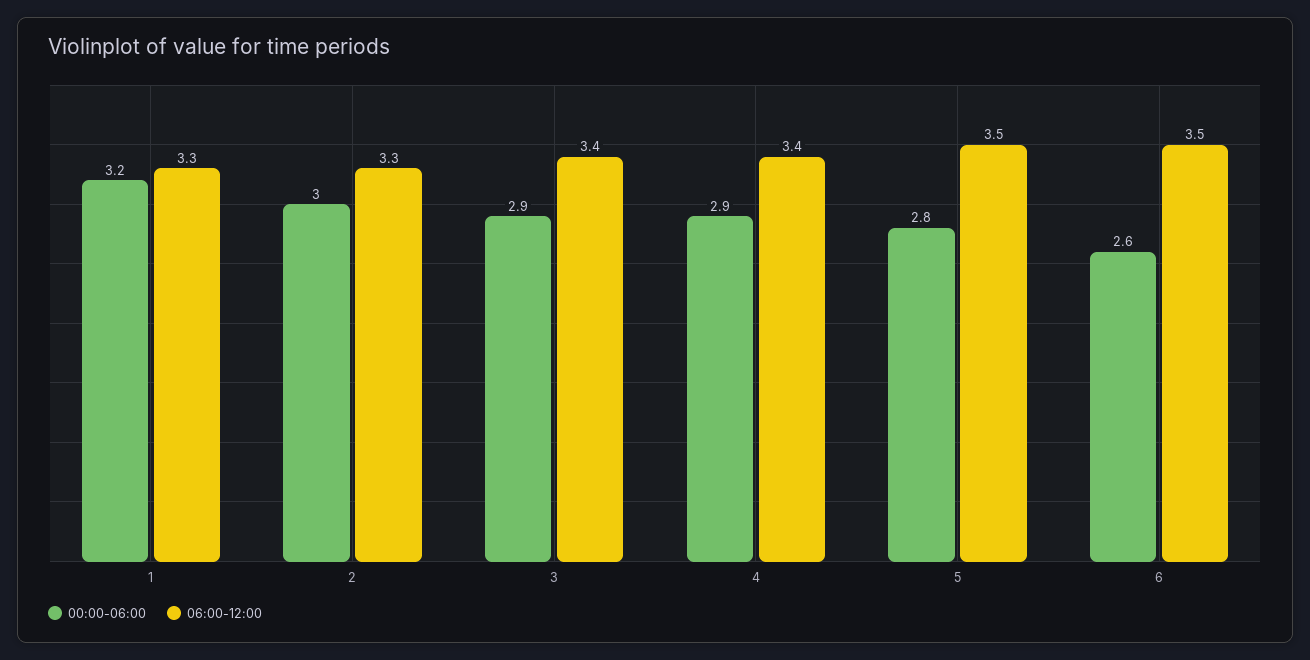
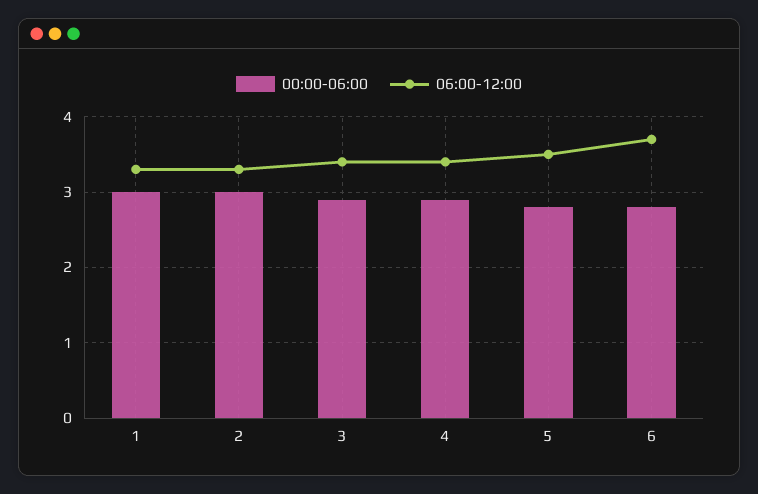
00:00-06:00, 1: 3.2 -> 3
00:00-06:00, 6: 2.6 -> 2.8
06:00-12:00, 6: 3.5 -> 3.7

